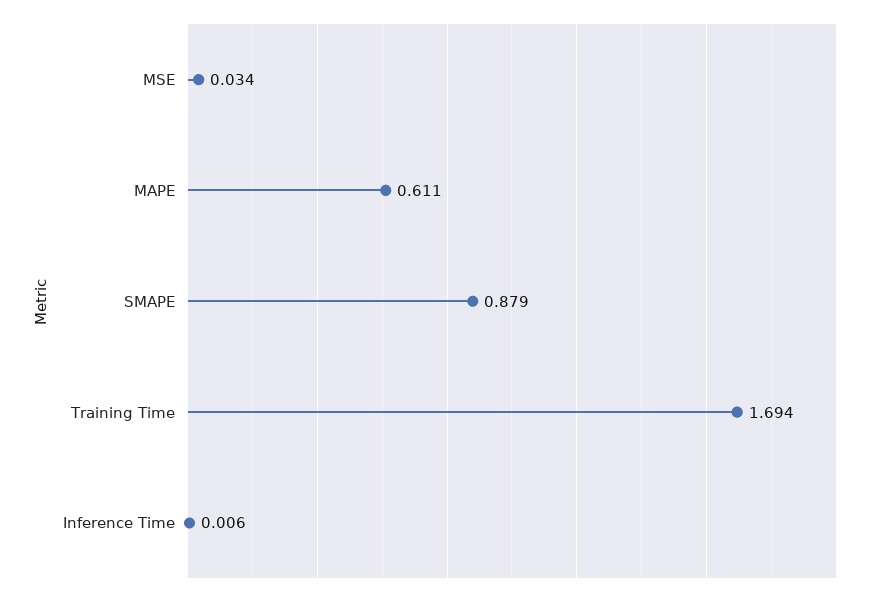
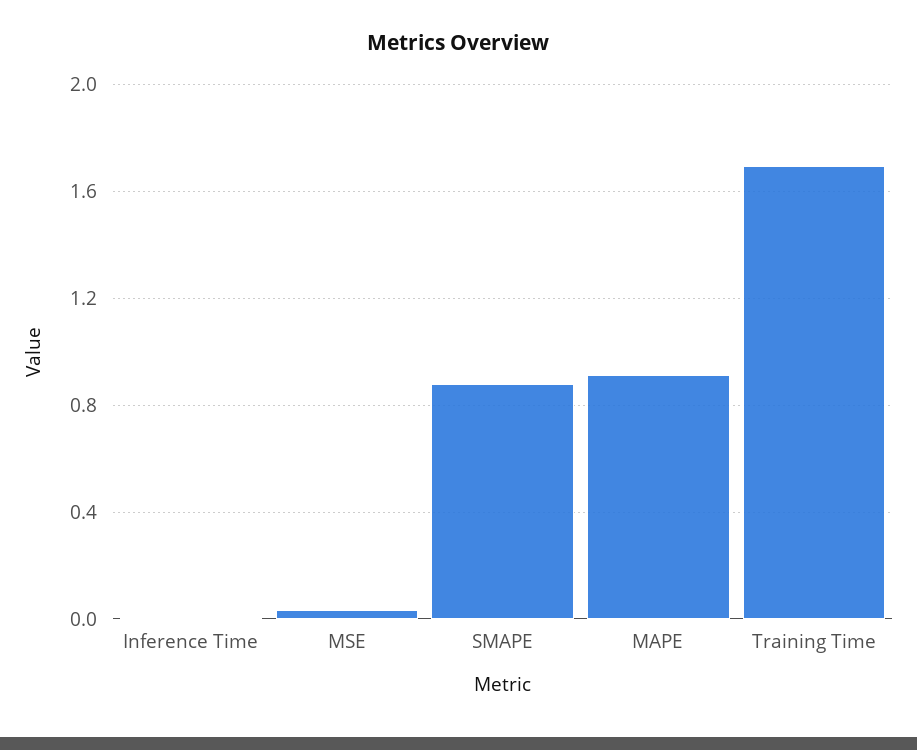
MAPE: 0.611 -> 0.9

